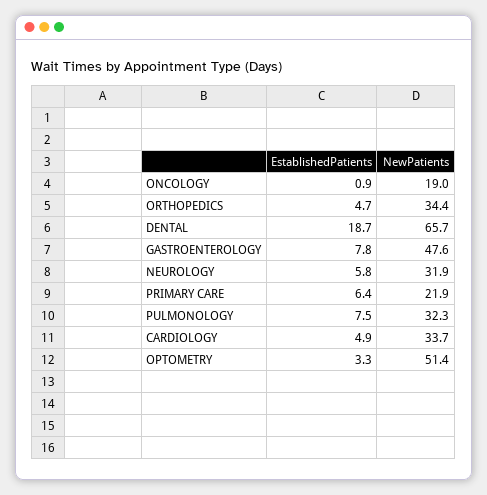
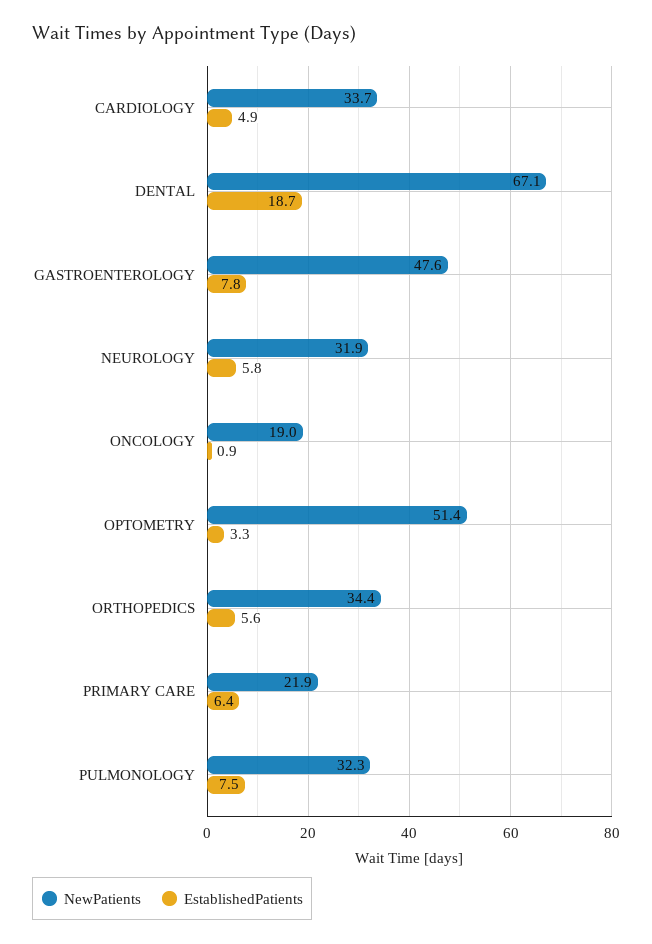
EstablishedPatients, ORTHOPEDICS: 4.7 -> 5.6
NewPatients, DENTAL: 65.7 -> 67.1

